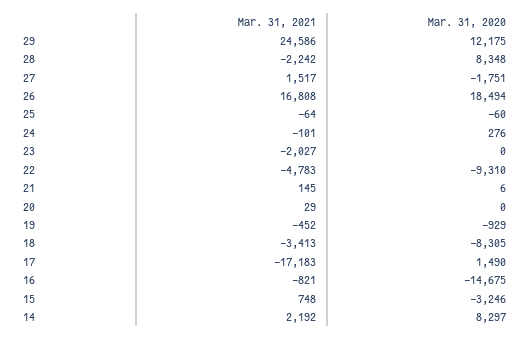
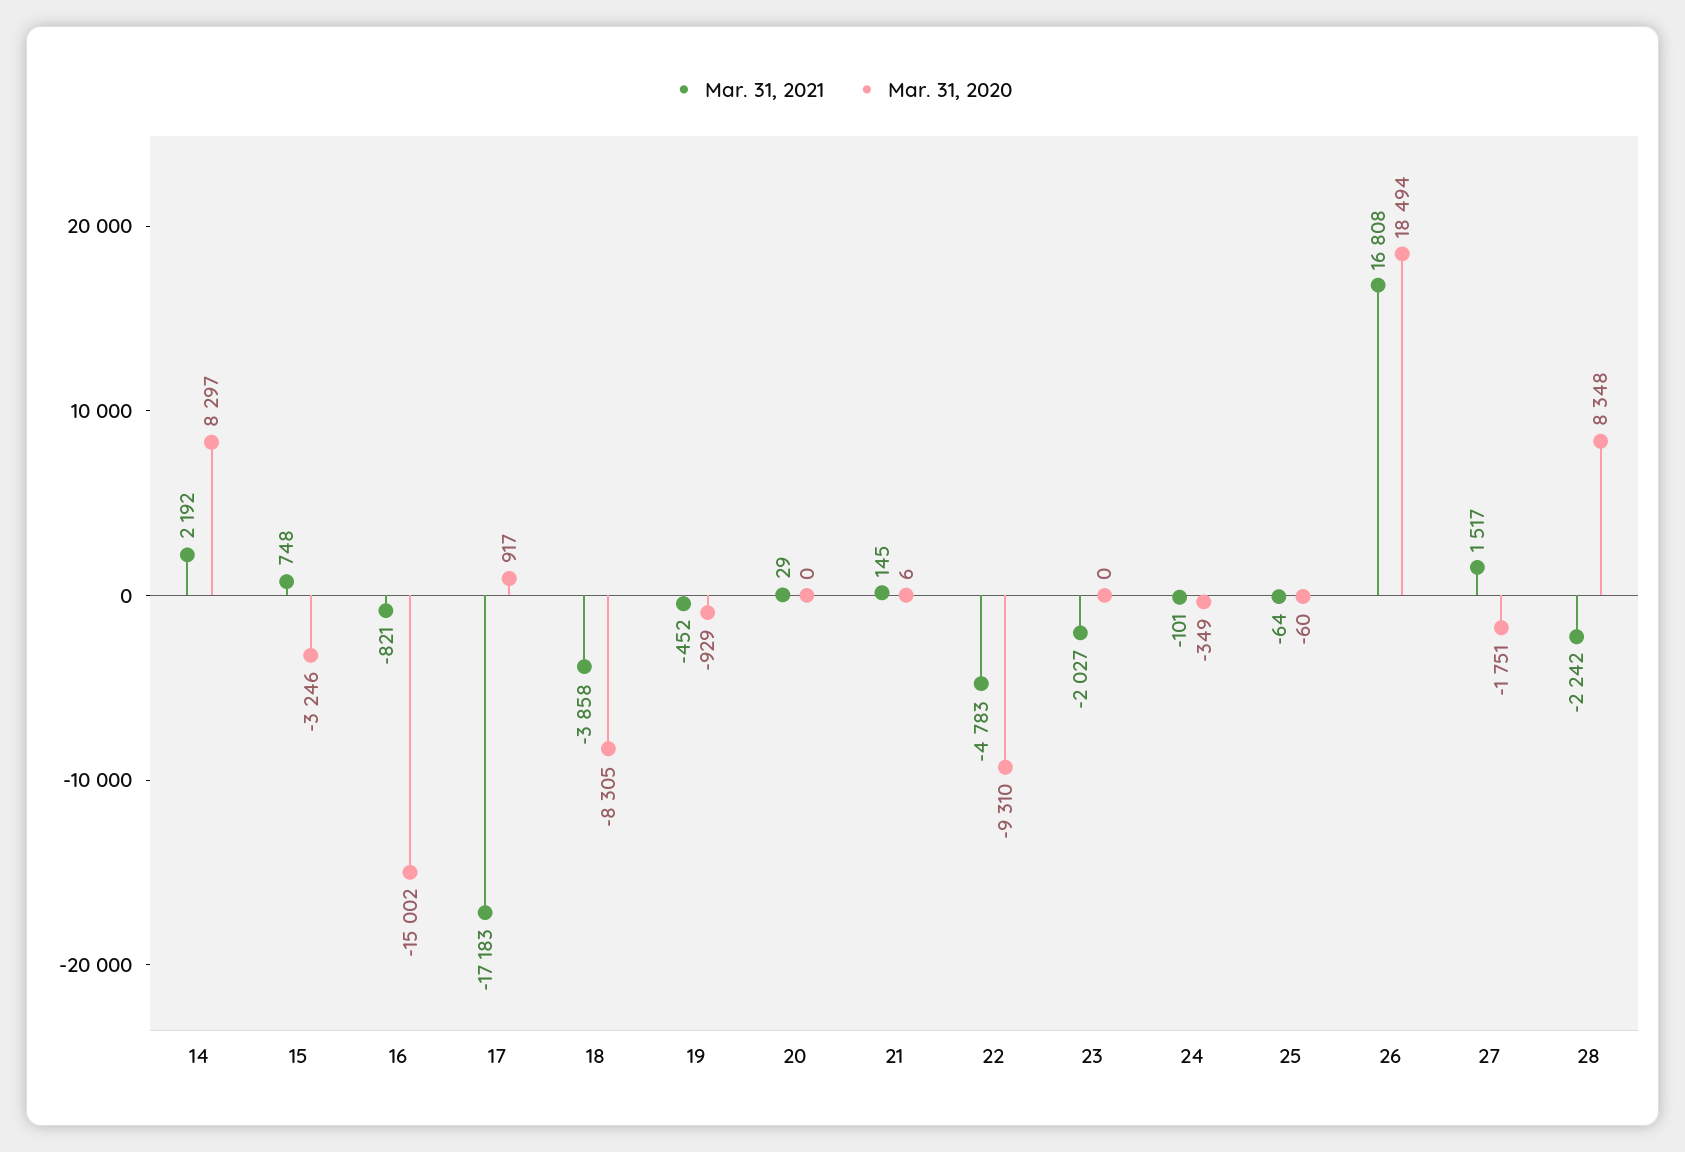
Mar. 31, 2021, 29: 24586 -> none
Mar. 31, 2020, 29: 12175 -> none
Mar. 31, 2020, 24: 276 -> -349
Mar. 31, 2021, 18: -3413 -> -3858
Mar. 31, 2020, 17: 1490 -> 917
Mar. 31, 2020, 16: -14675 -> -15002

